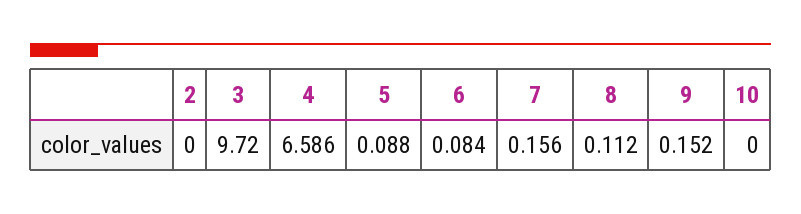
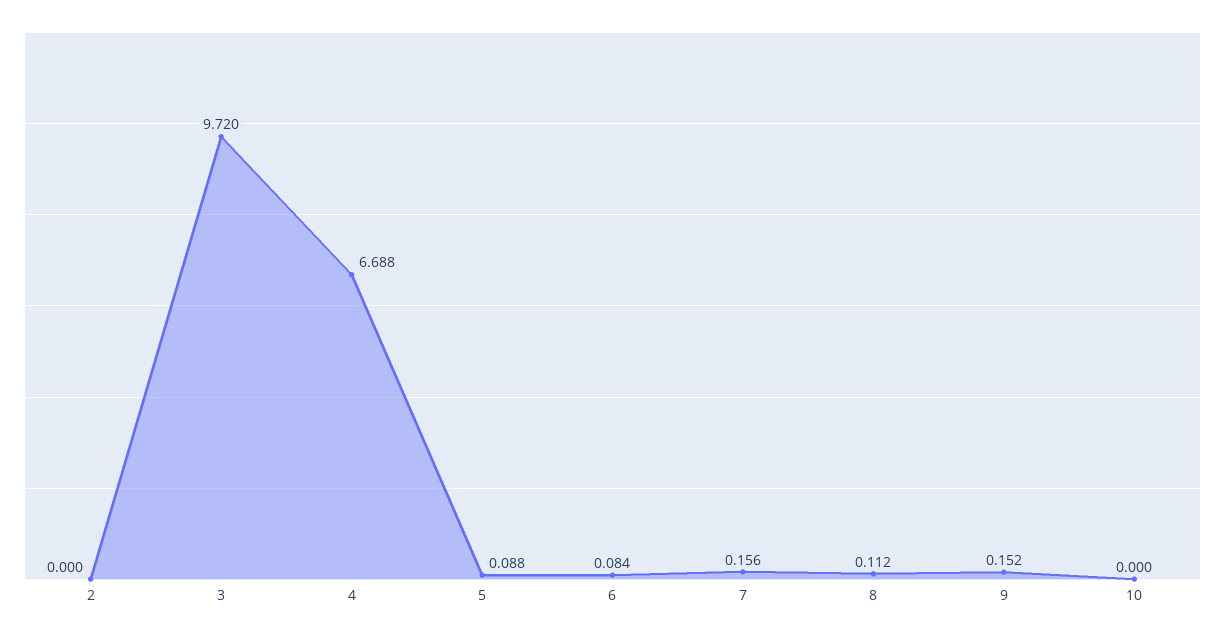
4: 6.586 -> 6.688

